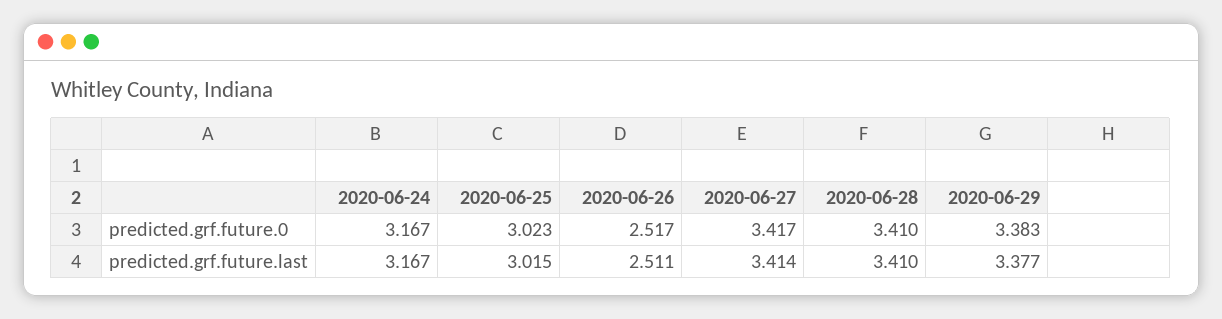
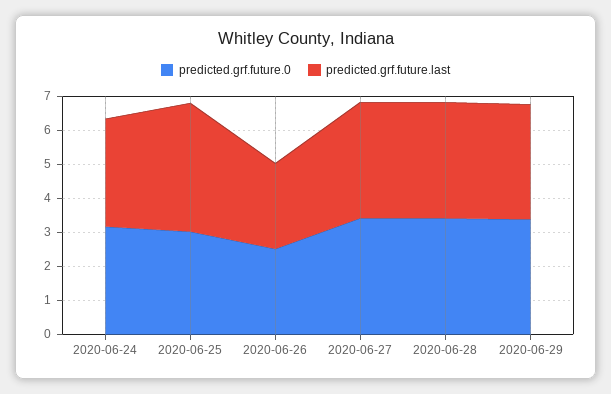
predicted.grf.future.last, 2020-06-25: 3.015 -> 3.75

